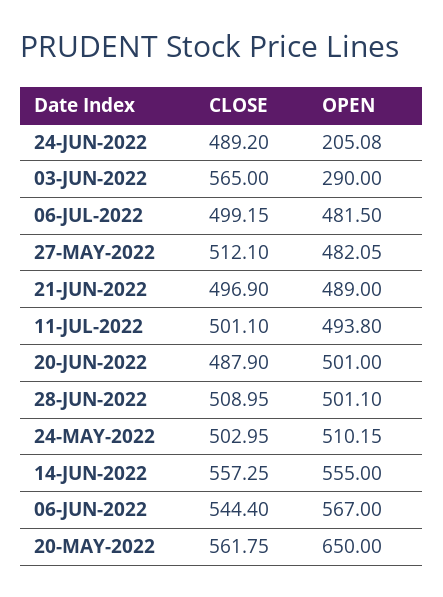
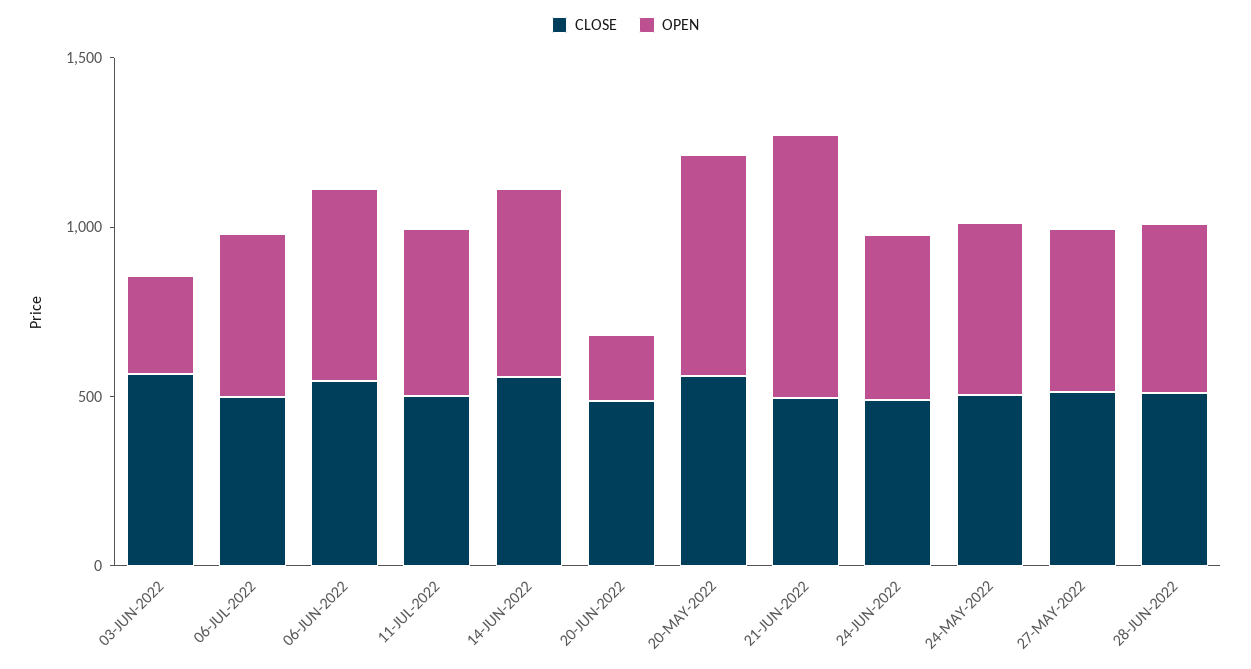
OPEN, 24-JUN-2022: 205.08 -> 500
OPEN, 21-JUN-2022: 489 -> 800
OPEN, 20-JUN-2022: 501 -> 200

